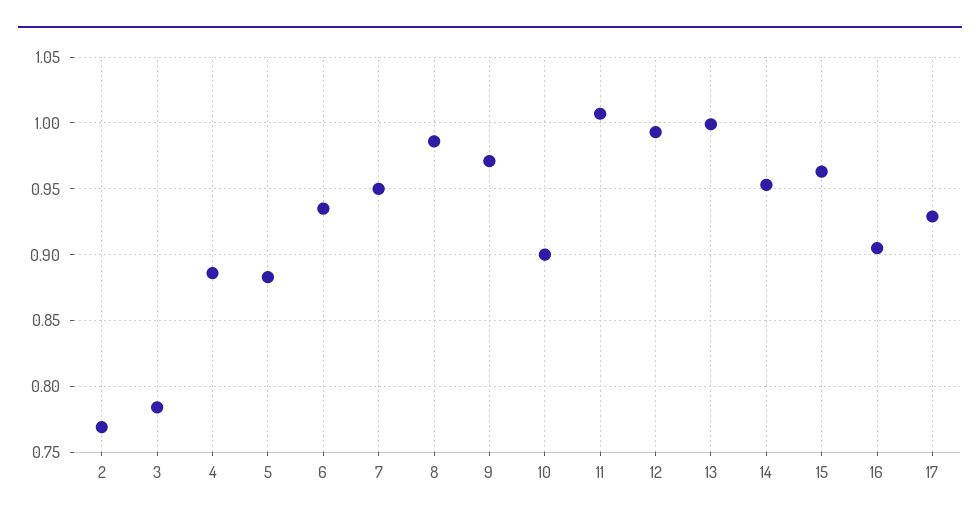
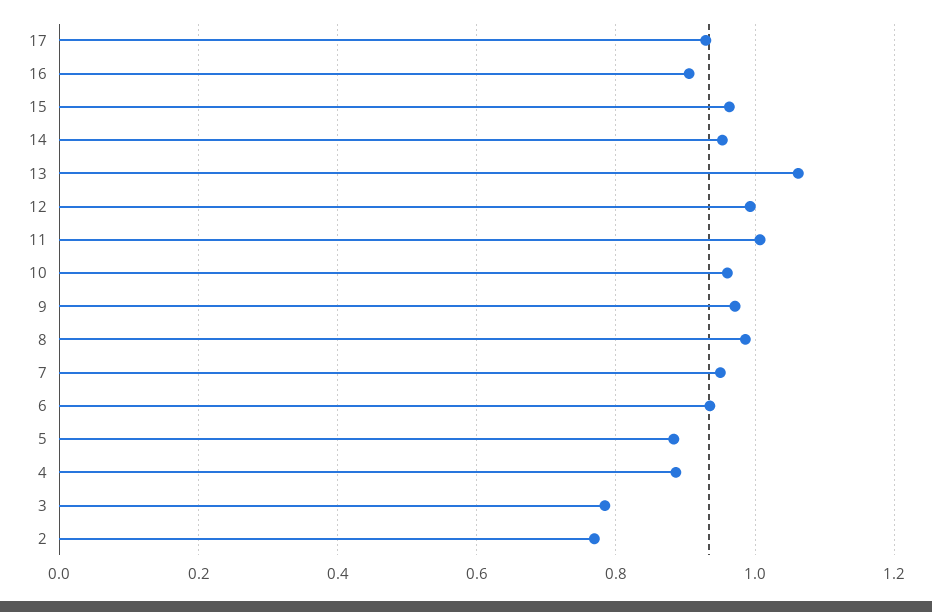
10: 0.9 -> 0.96
13: 1 -> 1.06

